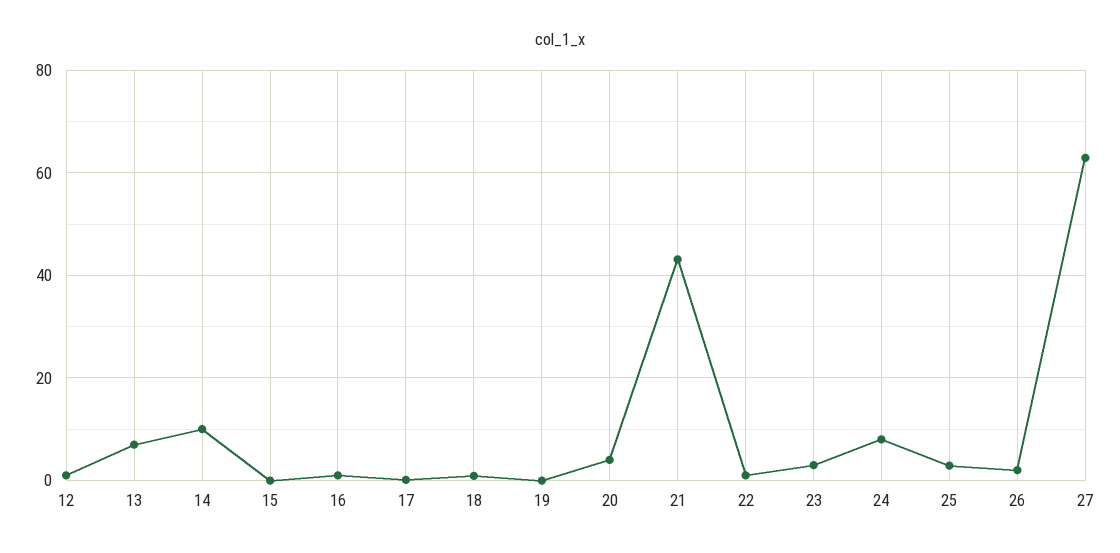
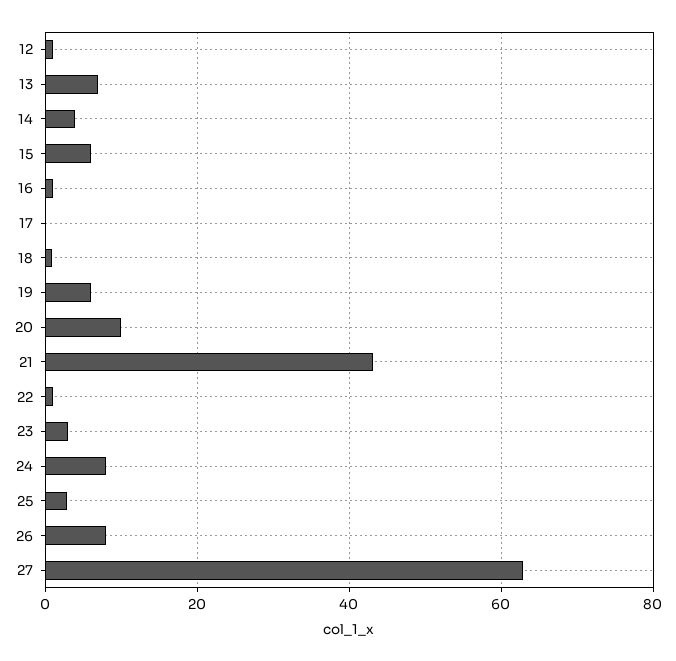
14: 10 -> 4
15: 0 -> 6
19: 0 -> 6
20: 4 -> 10
26: 2 -> 8

